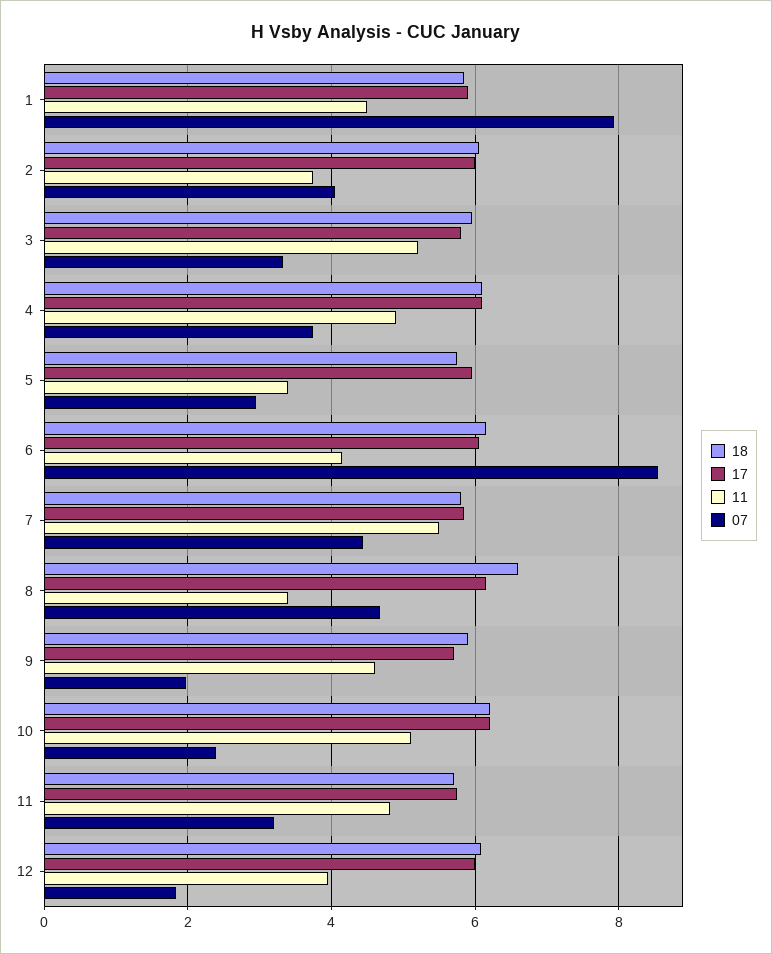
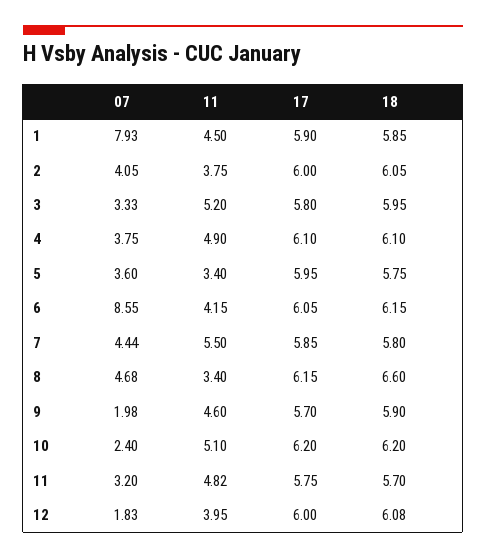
07, 5: 3 -> 3.6

